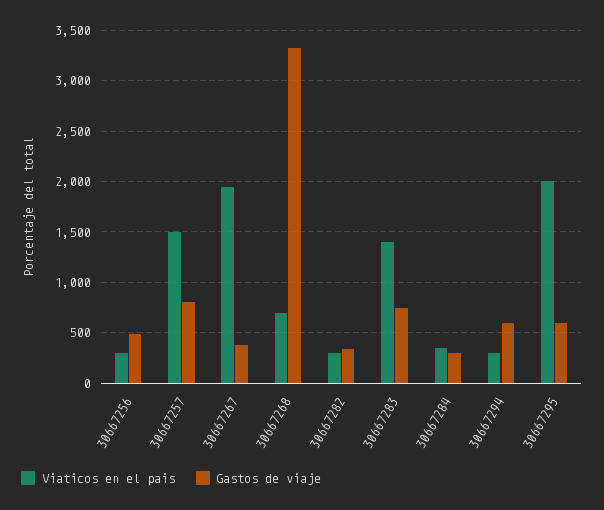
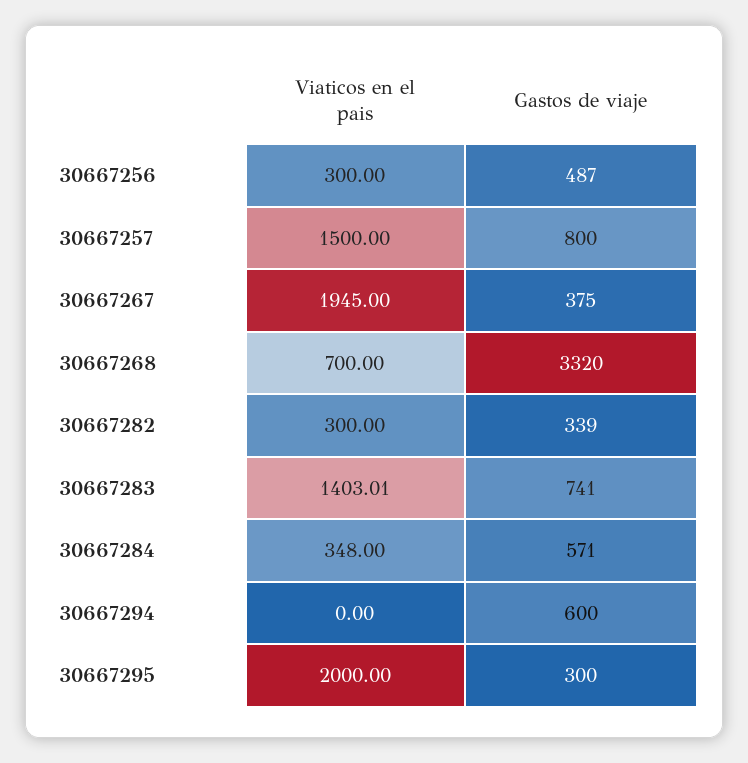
Gastos de viaje, 30667284: 300 -> 571
Viaticos en el pais, 30667294: 300 -> 0
Gastos de viaje, 30667295: 600 -> 300

